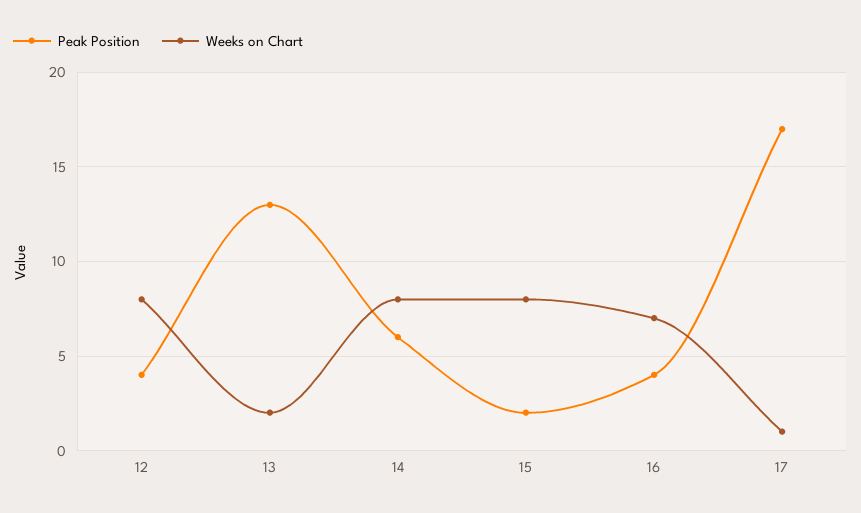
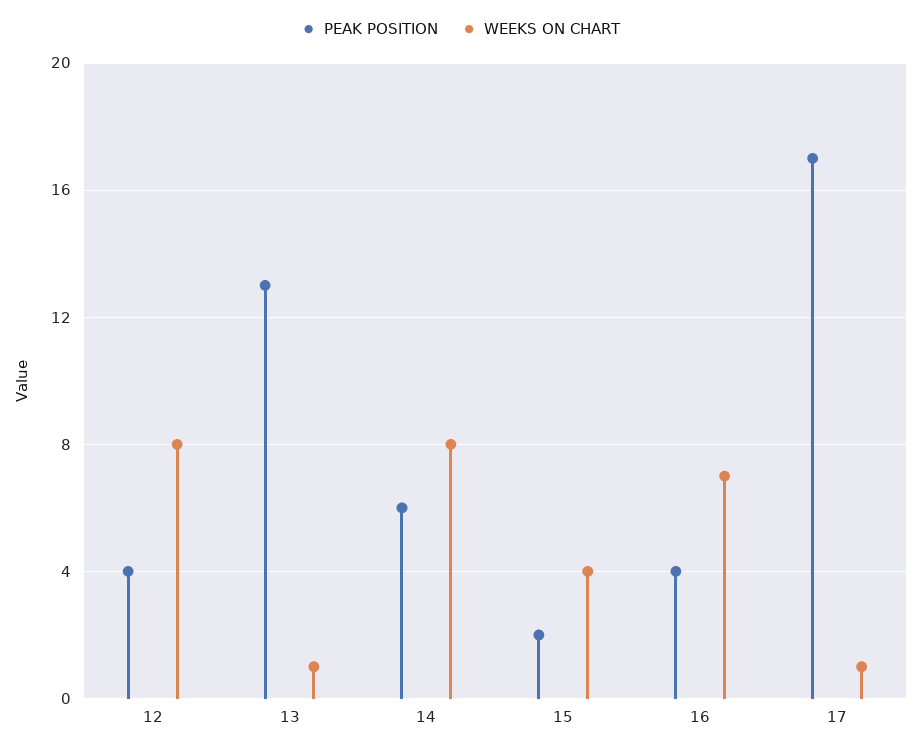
Weeks on Chart, 13: 2 -> 1
Weeks on Chart, 15: 8 -> 4

